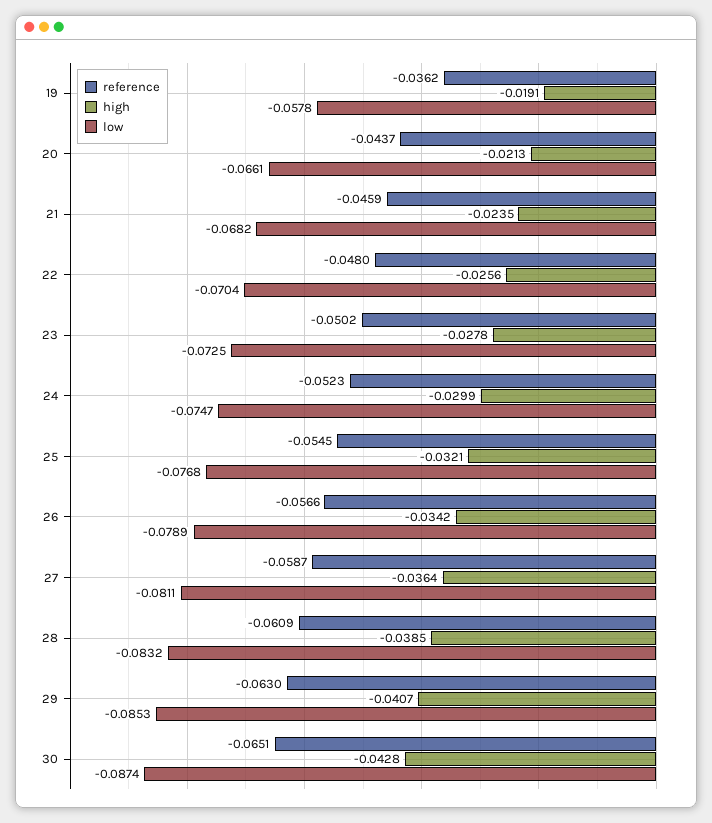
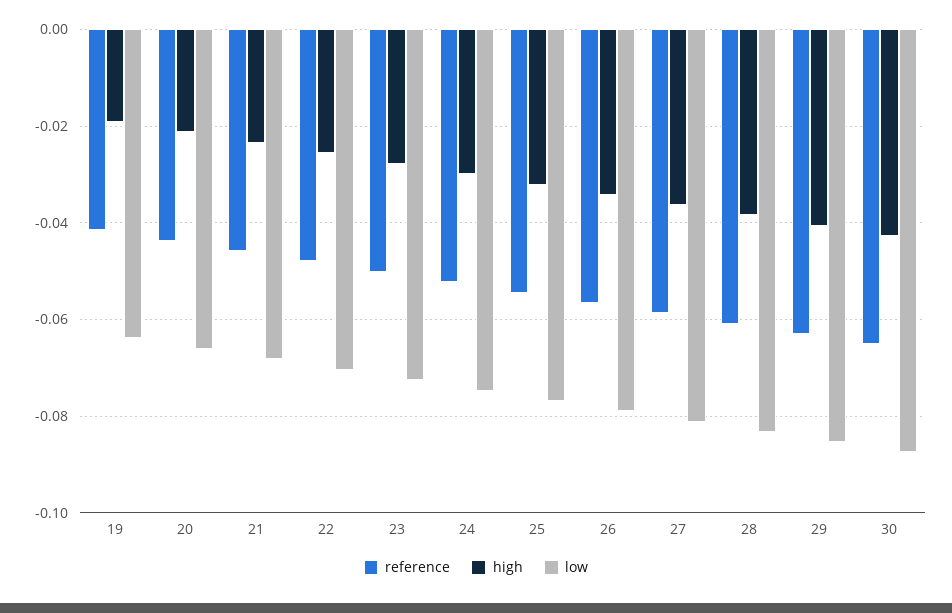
reference, 19: -0.0362 -> -0.042
low, 19: -0.0578 -> -0.064

